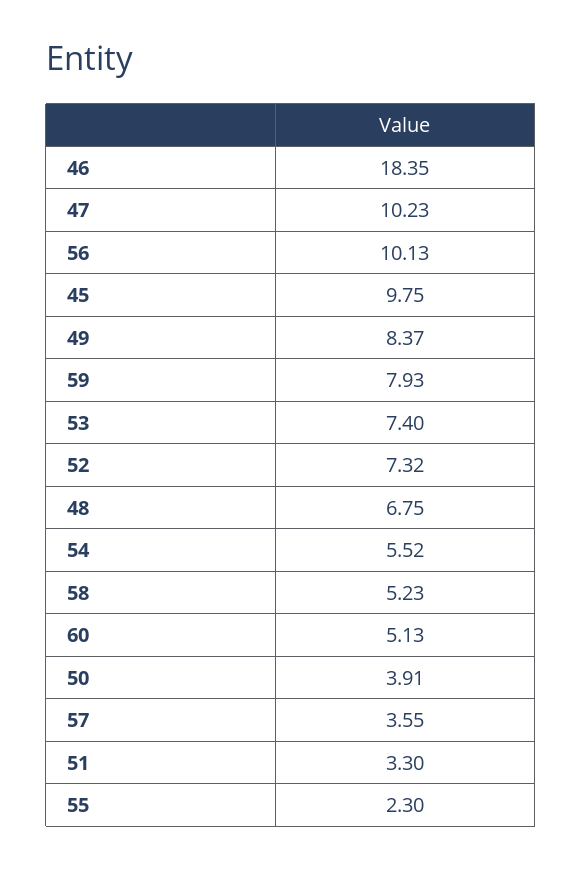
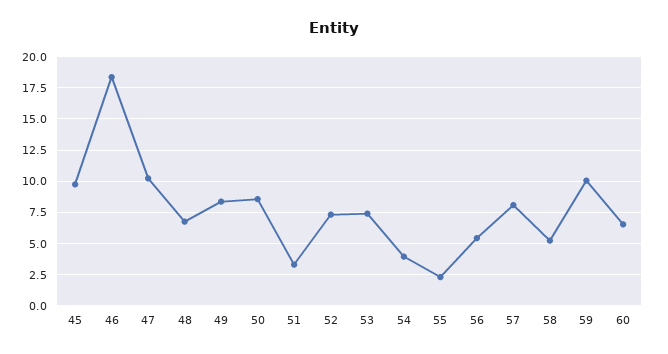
56: 10.13 -> 5.5
59: 7.93 -> 10
54: 5.52 -> 4
60: 5.13 -> 6.5
50: 3.91 -> 8.5
57: 3.55 -> 8

